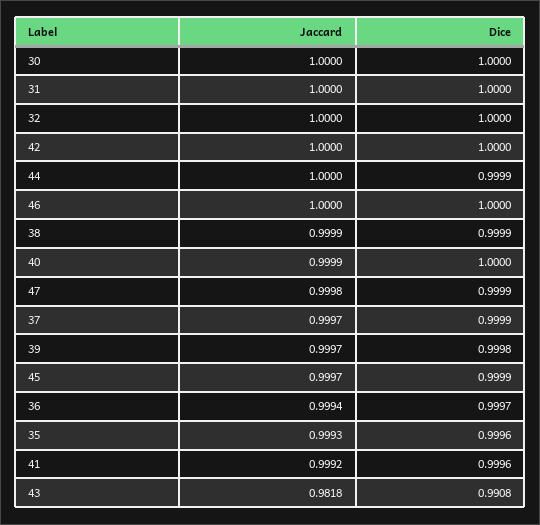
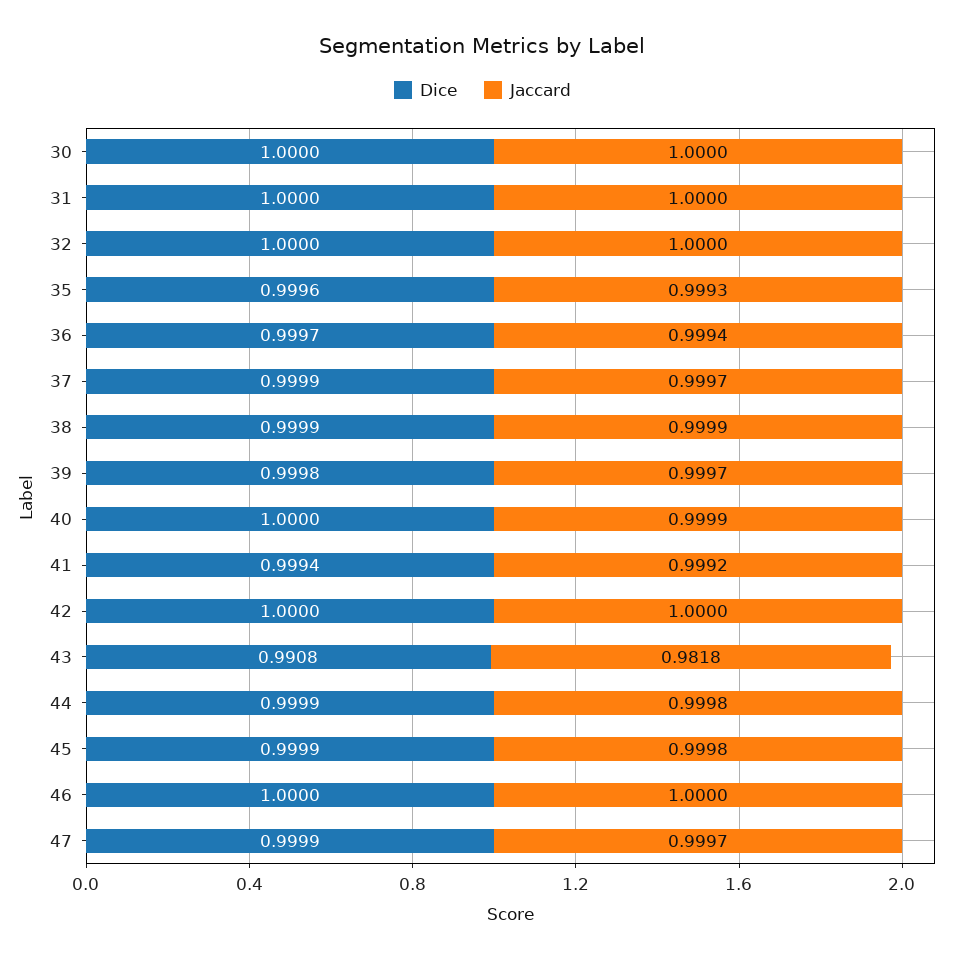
Jaccard, 44: 1 -> 0.9998
Jaccard, 47: 0.9998 -> 0.9997
Jaccard, 45: 0.9997 -> 0.9998
Dice, 41: 0.9996 -> 0.9994

